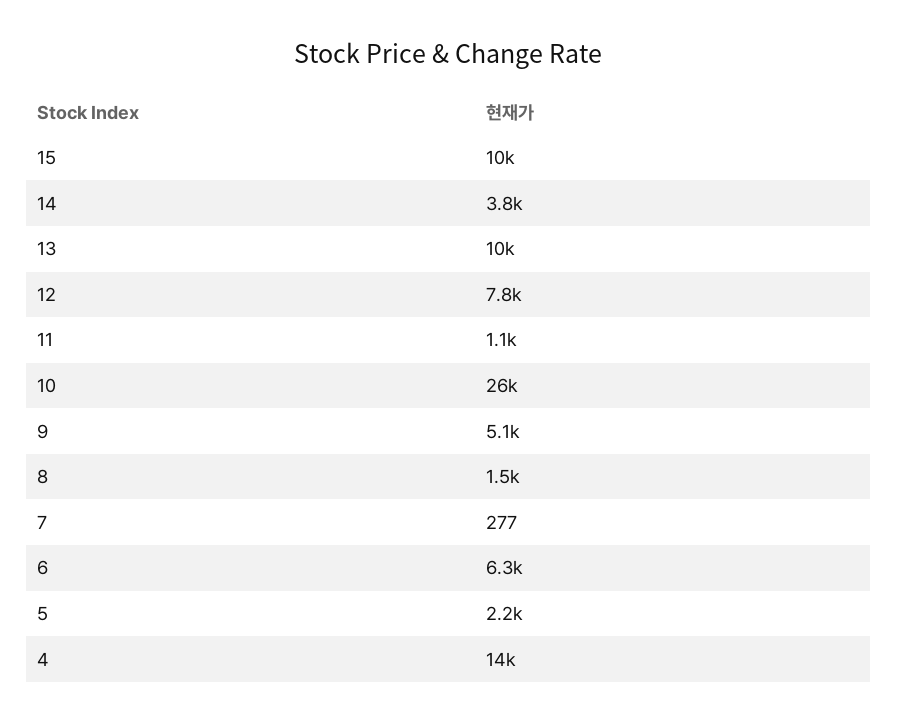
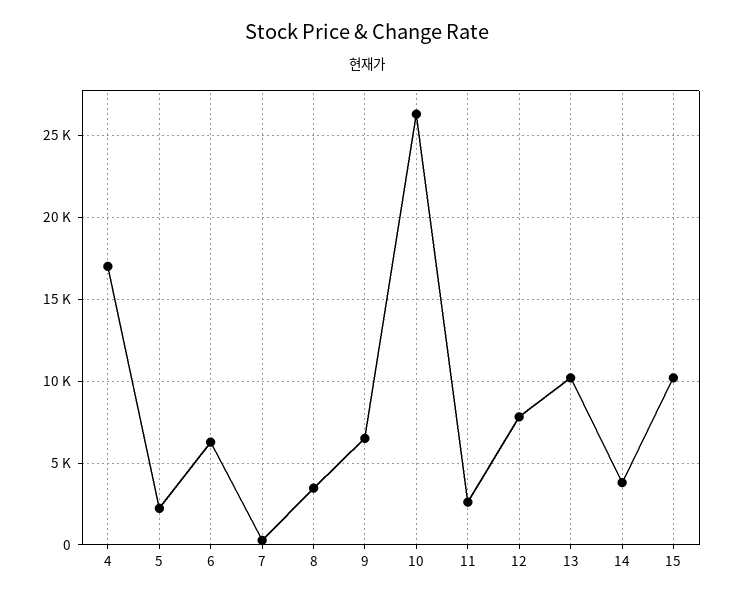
11: 1100 -> 2500
9: 5100 -> 6500
8: 1500 -> 3500
4: 14000 -> 17000

